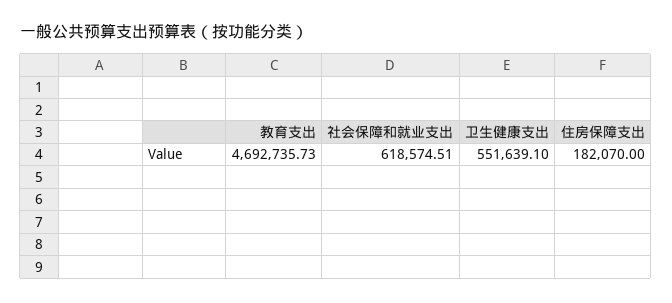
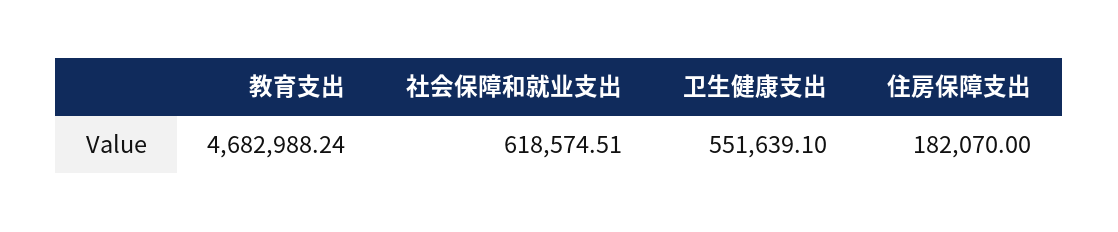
教育支出: 4692735.73 -> 4682988.24

